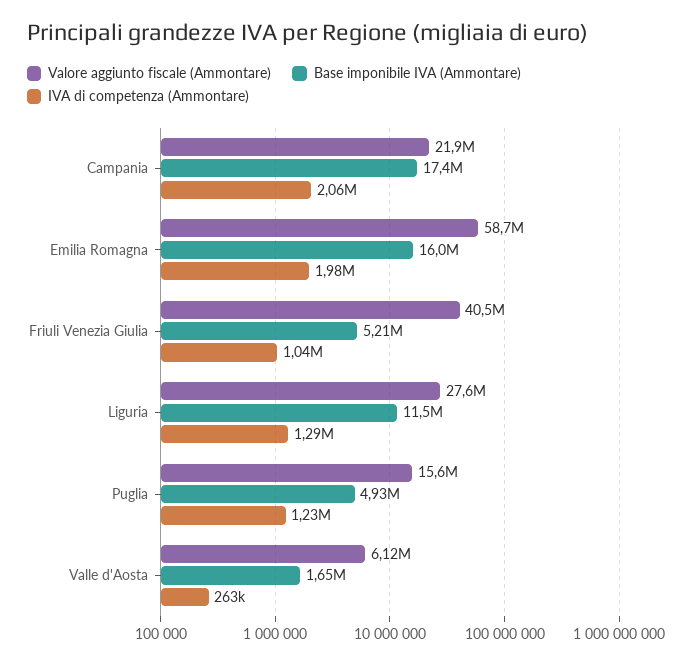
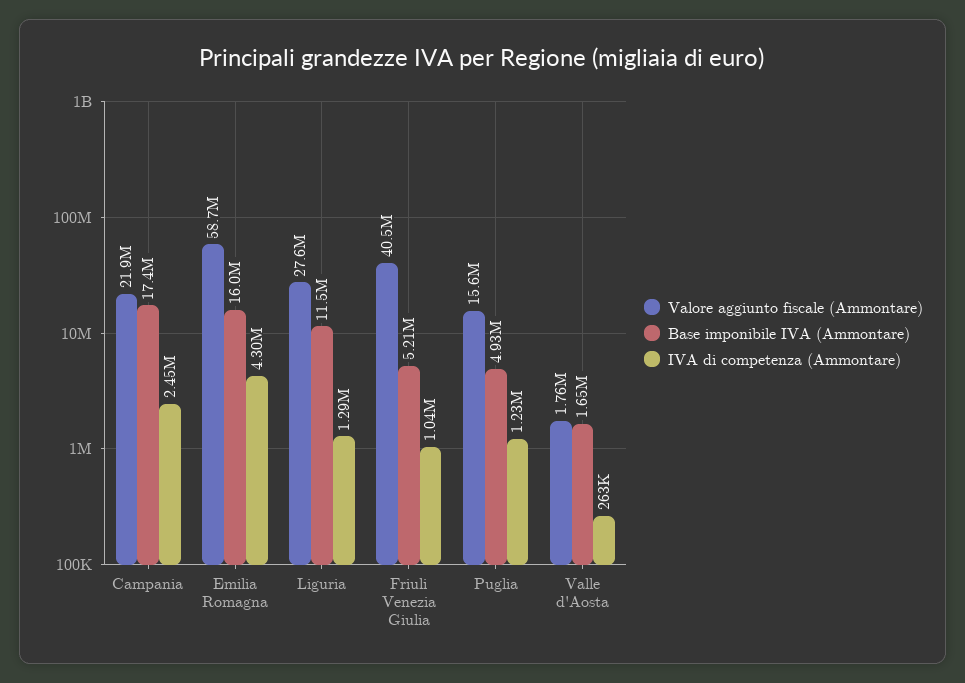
IVA di competenza (Ammontare), Campania: 2060000 -> 2450000
IVA di competenza (Ammontare), Emilia Romagna: 1980000 -> 4300000
Valore aggiunto fiscale (Ammontare), Valle d'Aosta: 6120000 -> 1760000

